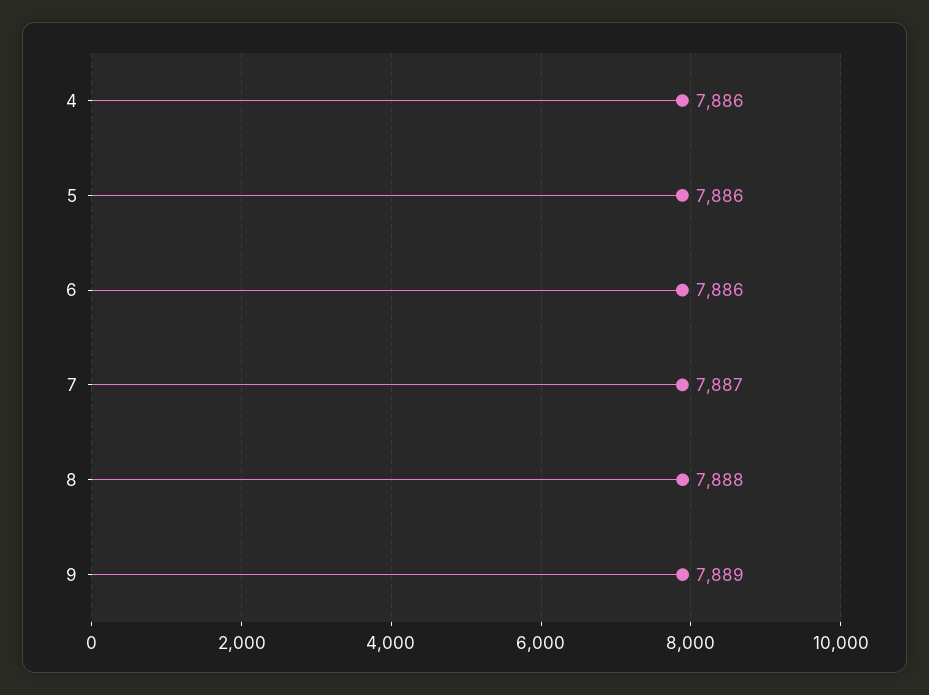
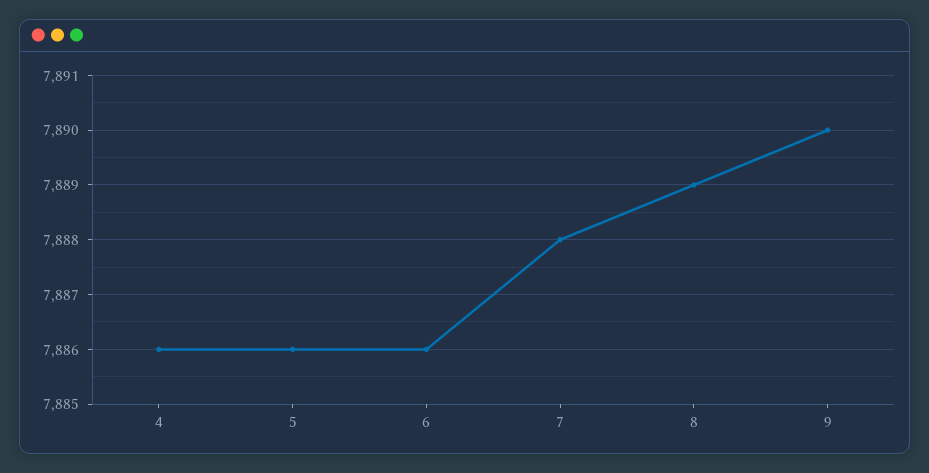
7: 7887 -> 7888
8: 7888 -> 7889
9: 7889 -> 7890

